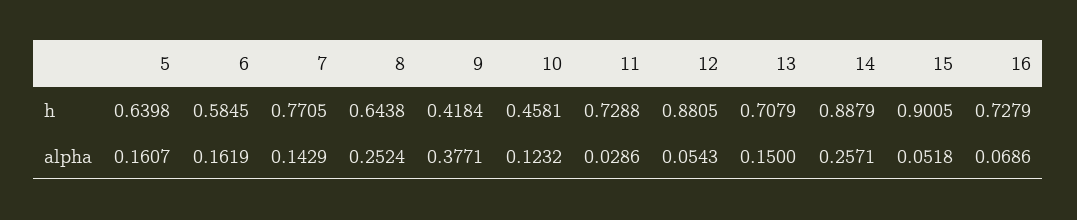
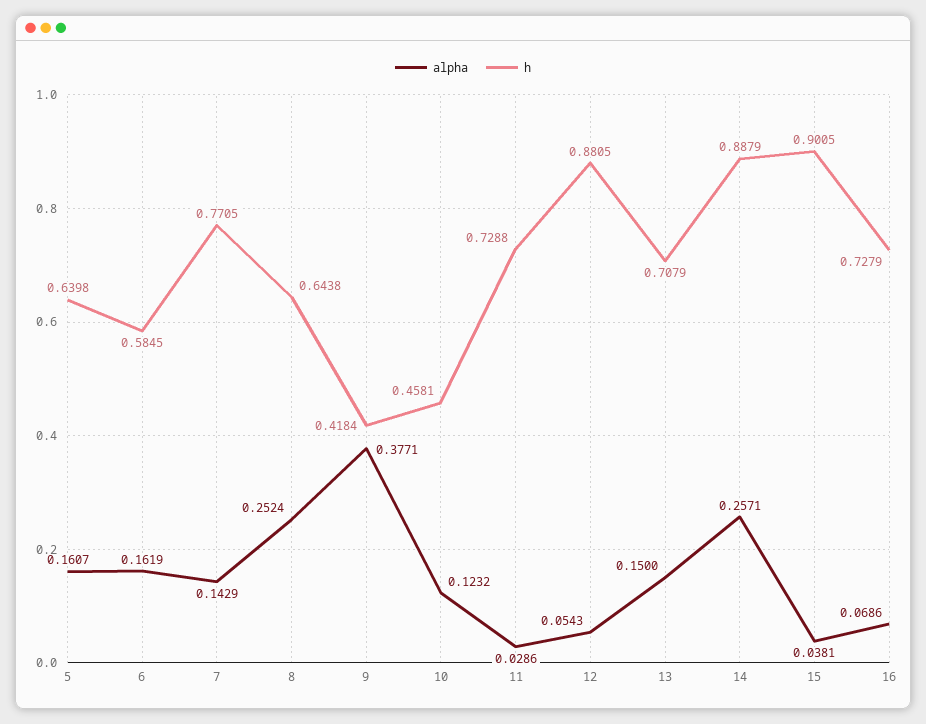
alpha, 15: 0.0518 -> 0.0381

